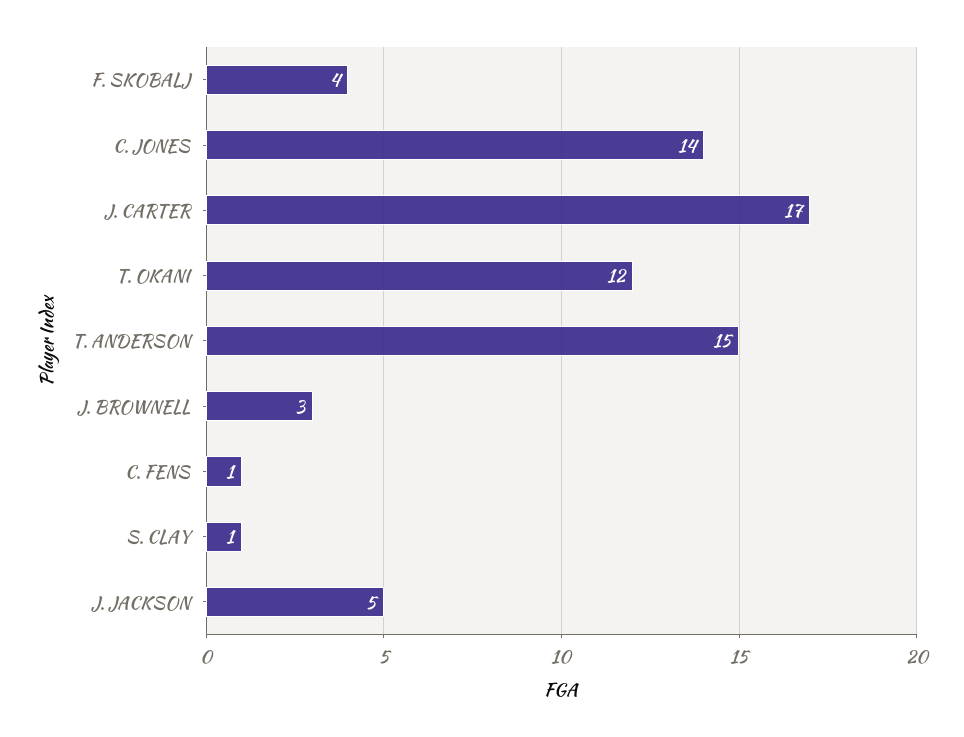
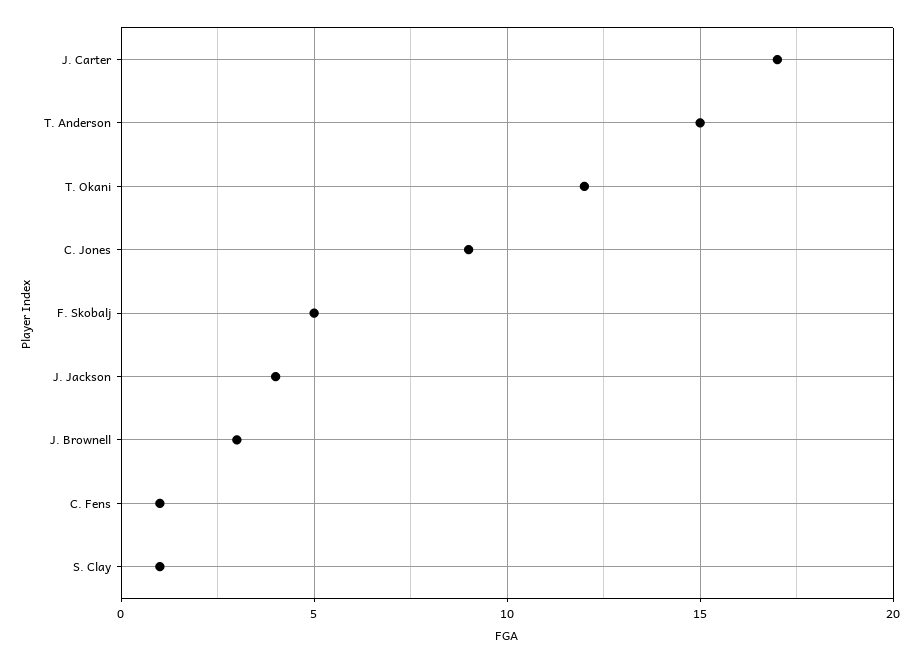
F. SKOBALJ: 4 -> 5
C. JONES: 14 -> 9
J. JACKSON: 5 -> 4

